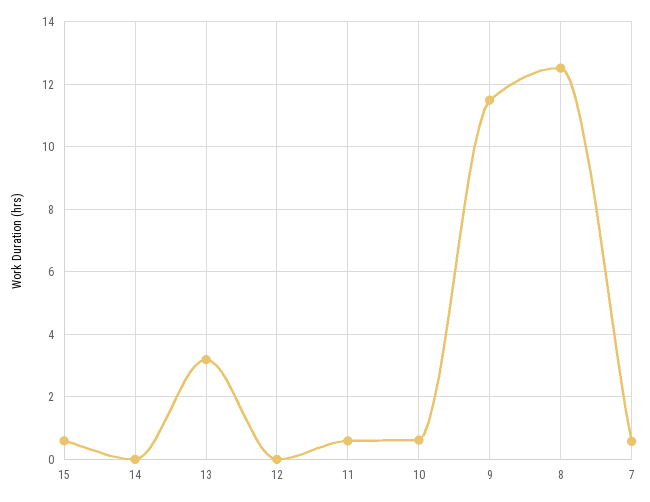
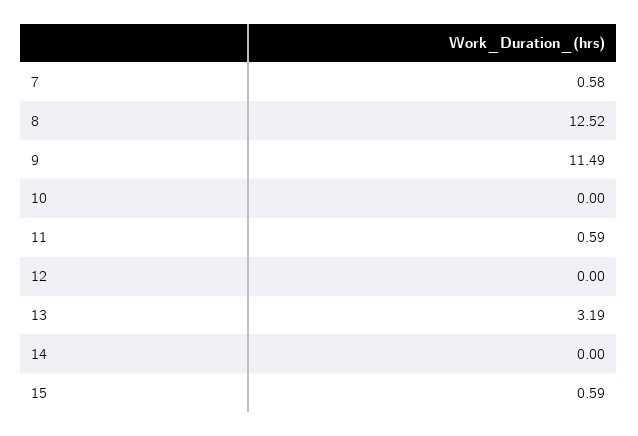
10: 0.6 -> 0

